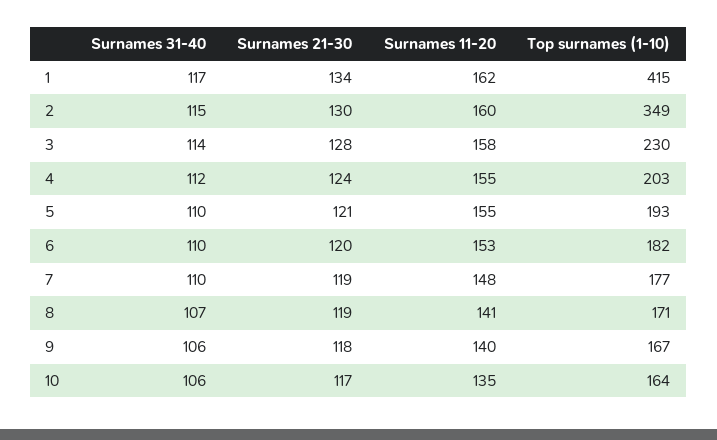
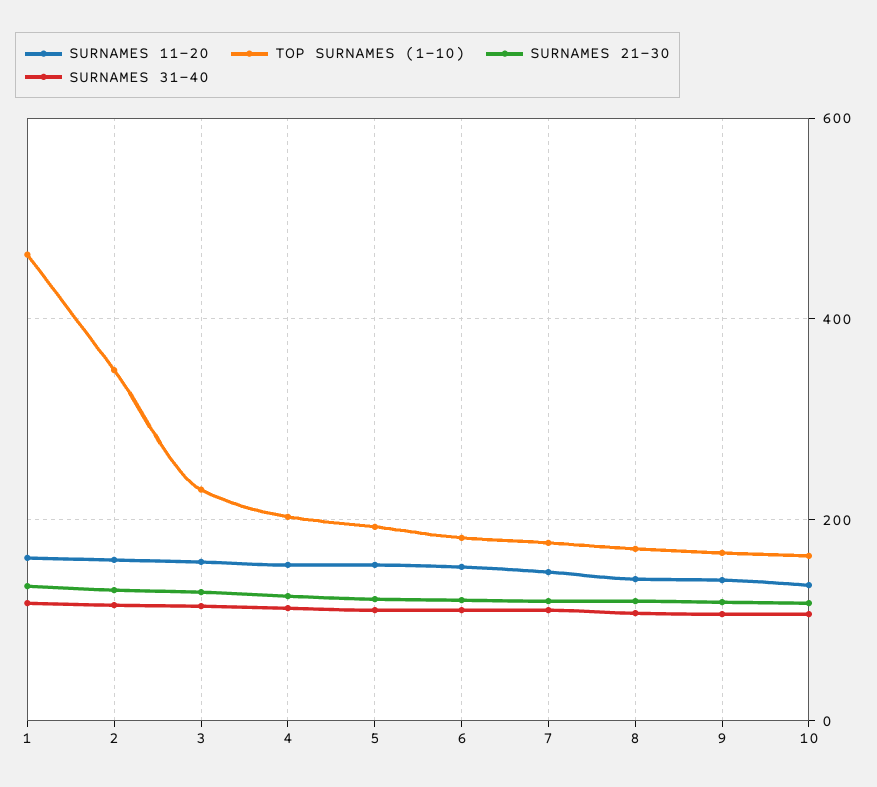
Top surnames (1-10), 1: 415 -> 460

